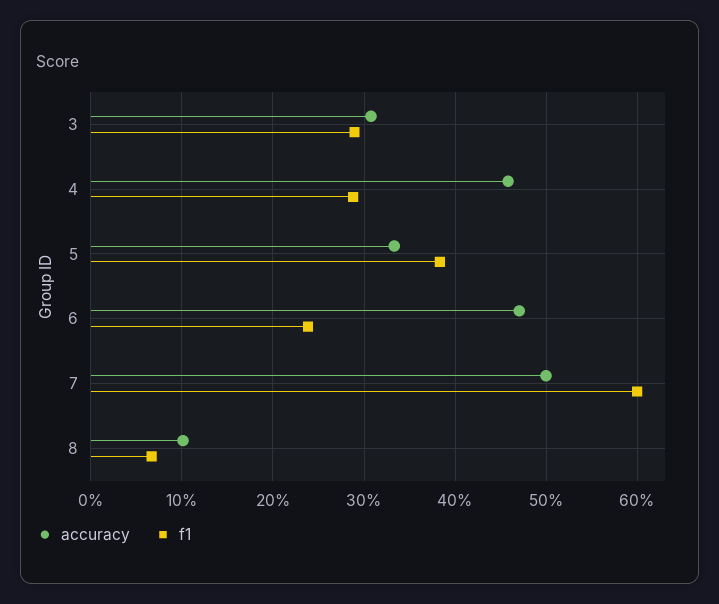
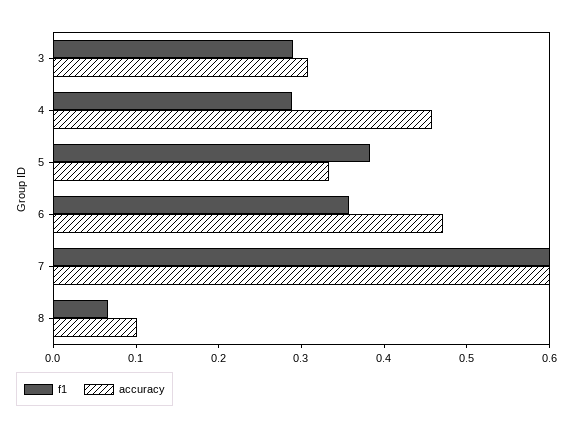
f1, 6: 0.24 -> 0.36
accuracy, 7: 0.5 -> 0.6

